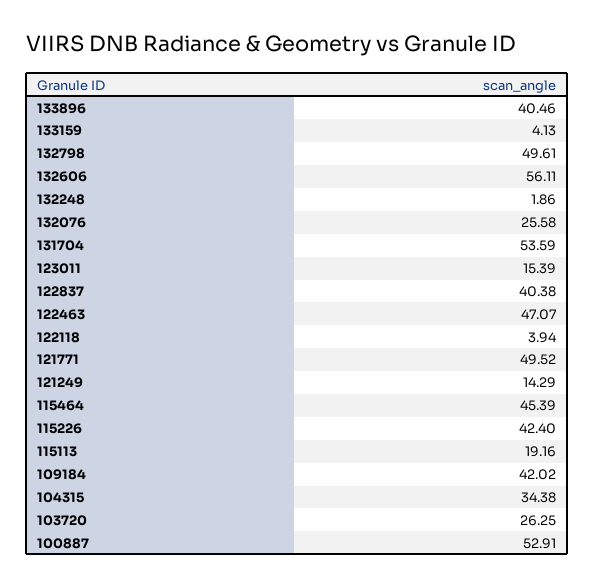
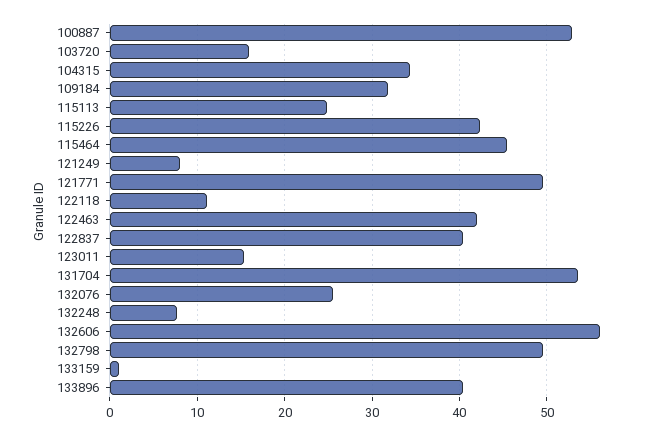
133159: 4.13 -> 1
132248: 1.86 -> 8
122463: 47.07 -> 42
122118: 3.94 -> 11
121249: 14.29 -> 8
115113: 19.16 -> 25
109184: 42.02 -> 32
103720: 26.25 -> 16

